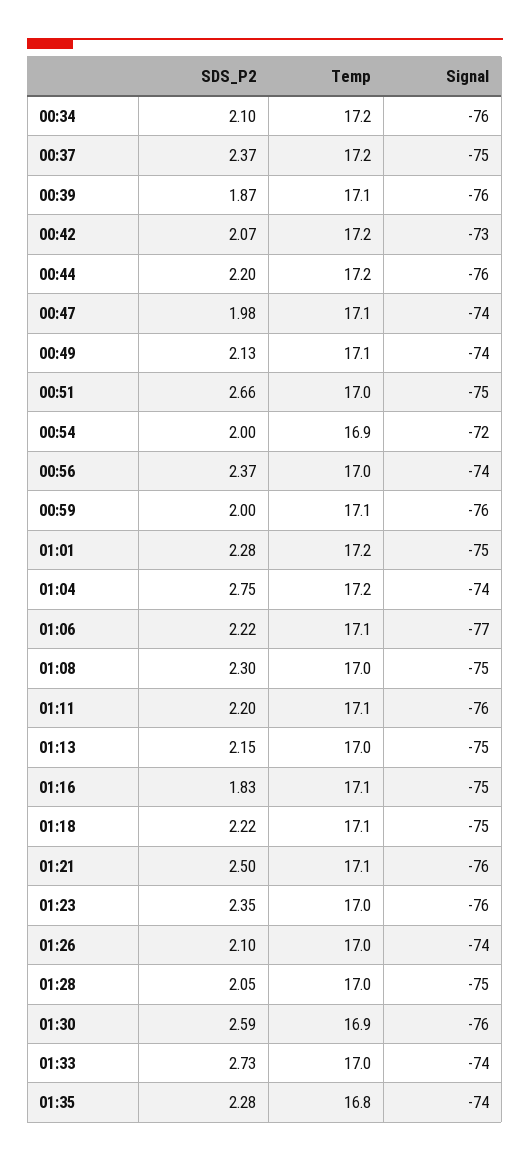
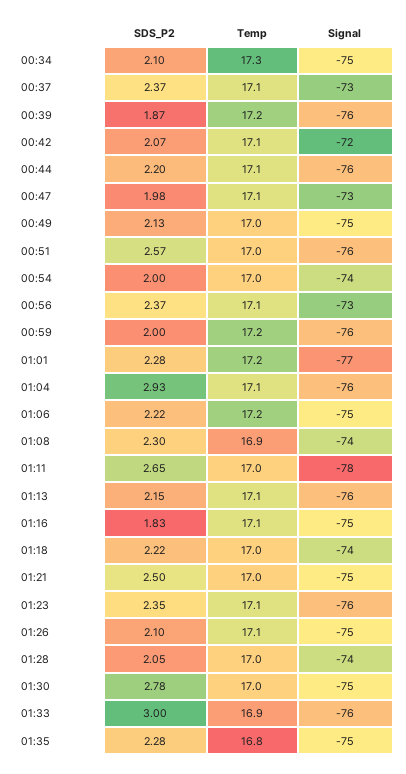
Temp, 00:34: 17.2 -> 17.3
Signal, 00:34: -76 -> -75
Temp, 00:37: 17.2 -> 17.1
Signal, 00:37: -75 -> -73
Temp, 00:39: 17.1 -> 17.2
Temp, 00:42: 17.2 -> 17.1
Signal, 00:42: -73 -> -72
Temp, 00:44: 17.2 -> 17.1
Signal, 00:47: -74 -> -73
Temp, 00:49: 17.1 -> 17
Signal, 00:49: -74 -> -75
SDS_P2, 00:51: 2.66 -> 2.57
Signal, 00:51: -75 -> -76
Temp, 00:54: 16.9 -> 17
Signal, 00:54: -72 -> -74
Temp, 00:56: 17 -> 17.1
Signal, 00:56: -74 -> -73
Temp, 00:59: 17.1 -> 17.2
Signal, 01:01: -75 -> -77
SDS_P2, 01:04: 2.75 -> 2.93
Temp, 01:04: 17.2 -> 17.1
Signal, 01:04: -74 -> -76
Temp, 01:06: 17.1 -> 17.2
Signal, 01:06: -77 -> -75
Temp, 01:08: 17 -> 16.9
Signal, 01:08: -75 -> -74
SDS_P2, 01:11: 2.2 -> 2.65
Temp, 01:11: 17.1 -> 17
Signal, 01:11: -76 -> -78
Temp, 01:13: 17 -> 17.1
Signal, 01:13: -75 -> -76
Temp, 01:18: 17.1 -> 17
Signal, 01:18: -75 -> -74
Temp, 01:21: 17.1 -> 17
Signal, 01:21: -76 -> -75
Temp, 01:23: 17 -> 17.1
Temp, 01:26: 17 -> 17.1
Signal, 01:26: -74 -> -75
Signal, 01:28: -75 -> -74
SDS_P2, 01:30: 2.59 -> 2.78
Temp, 01:30: 16.9 -> 17
Signal, 01:30: -76 -> -75
SDS_P2, 01:33: 2.73 -> 3
Temp, 01:33: 17 -> 16.9
Signal, 01:33: -74 -> -76
Signal, 01:35: -74 -> -75

